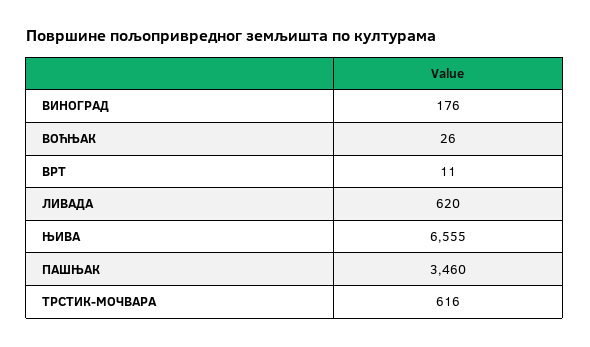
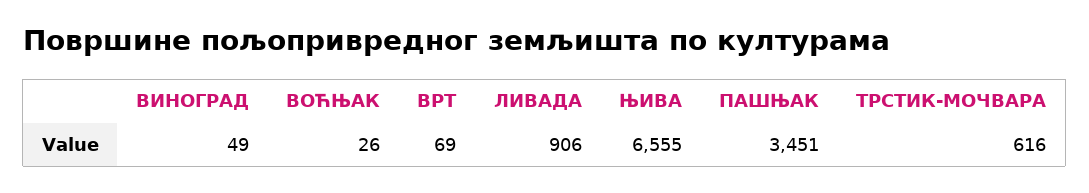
ВИНОГРАД: 176 -> 49
ВРТ: 11 -> 69
ЛИВАДА: 620 -> 906
ПАШЊАК: 3460 -> 3451

